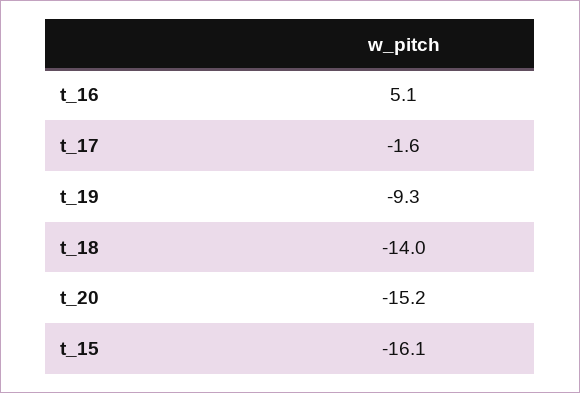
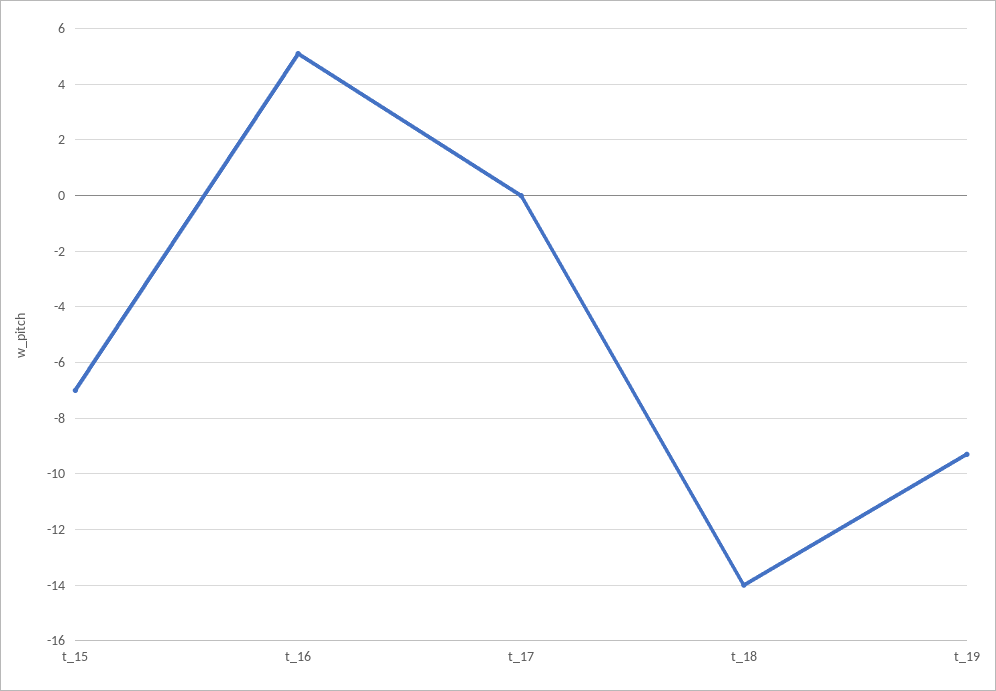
t_17: -1.6 -> 0
t_20: -15.2 -> none
t_15: -16.1 -> -7

